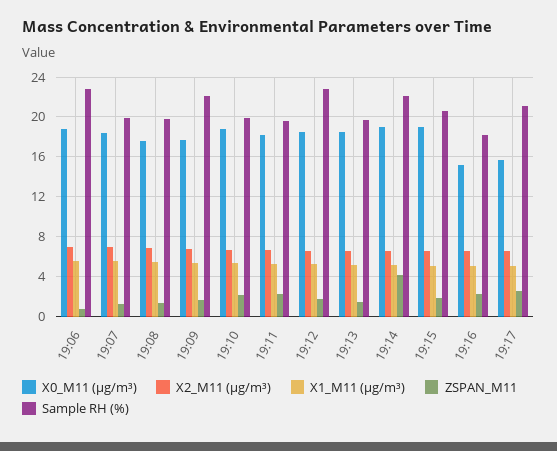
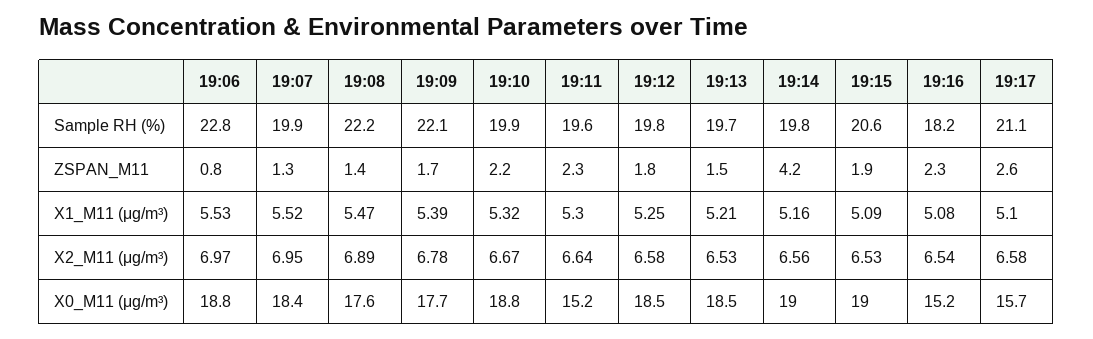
Sample RH (%), 19:08: 20 -> 22.2
X0_M11 (μg/m³), 19:11: 18 -> 15.2
Sample RH (%), 19:12: 23 -> 19.8
Sample RH (%), 19:14: 22 -> 19.8

